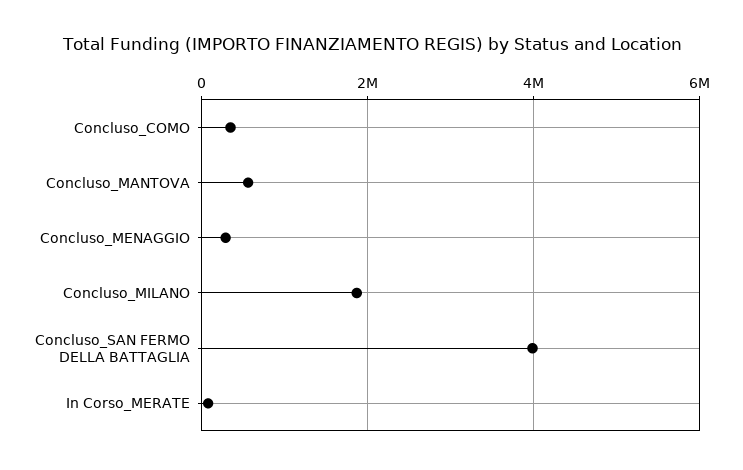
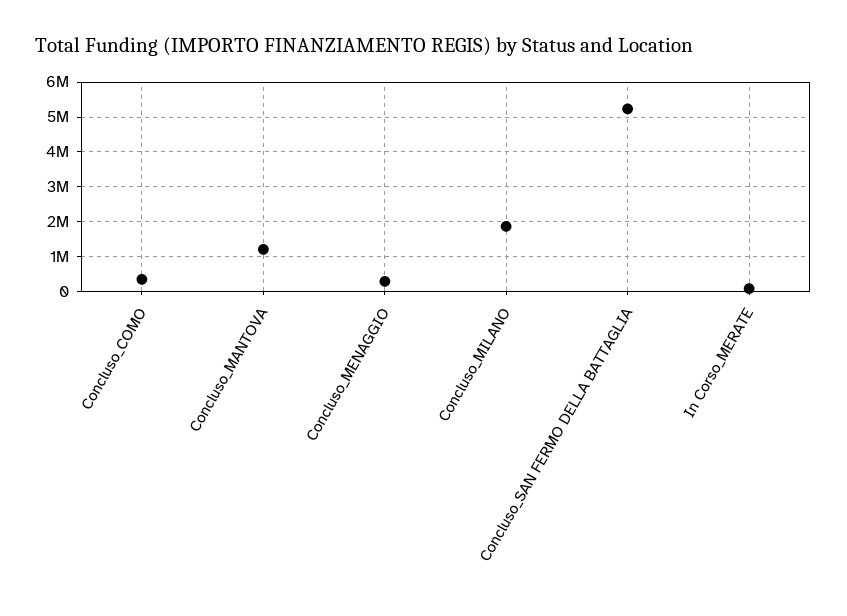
Concluso_MANTOVA: 600000 -> 1200000
Concluso_SAN FERMO DELLA BATTAGLIA: 4000000 -> 5200000

